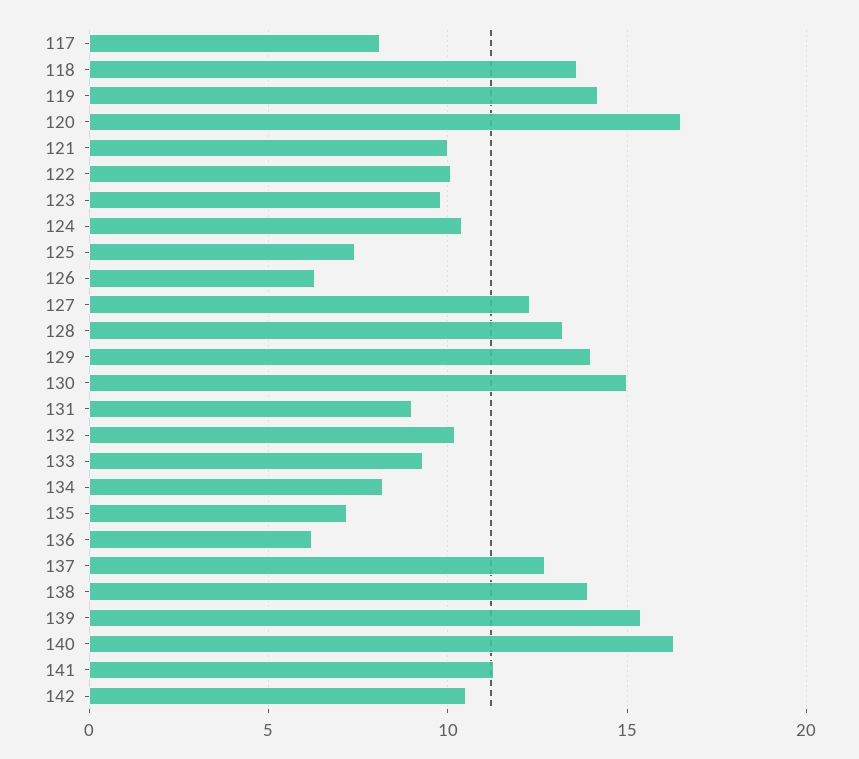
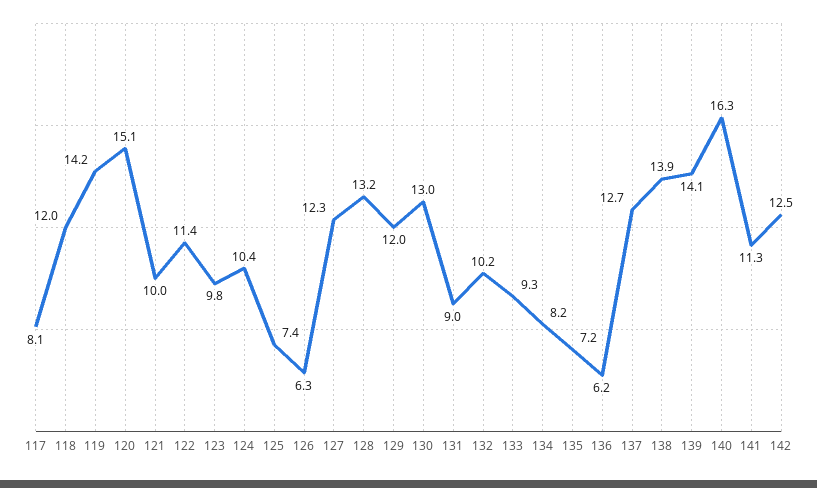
118: 13.5 -> 12
120: 16.5 -> 15.1
122: 10 -> 11.4
129: 14 -> 12
130: 15 -> 13
139: 15.5 -> 14.1
142: 10.5 -> 12.5

